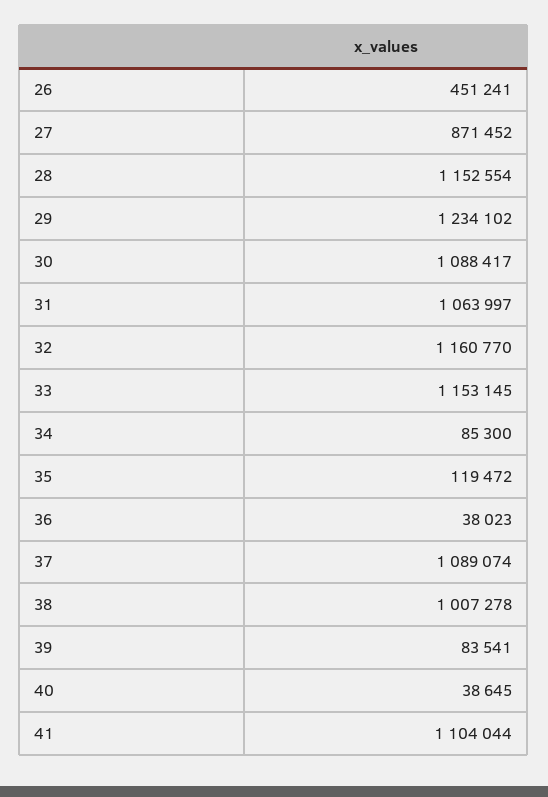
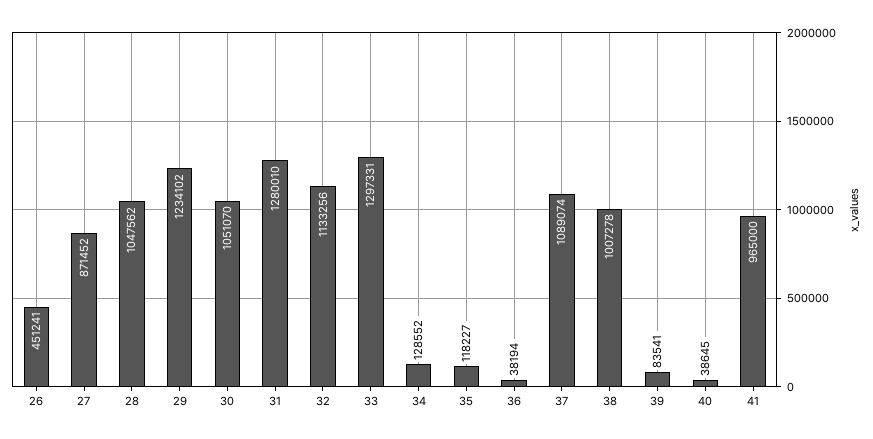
28: 1152554 -> 1047562
30: 1088417 -> 1051070
31: 1063997 -> 1280010
32: 1160770 -> 1133256
33: 1153145 -> 1297331
34: 85300 -> 128552
35: 119472 -> 118227
36: 38023 -> 38194
41: 1104044 -> 965000

